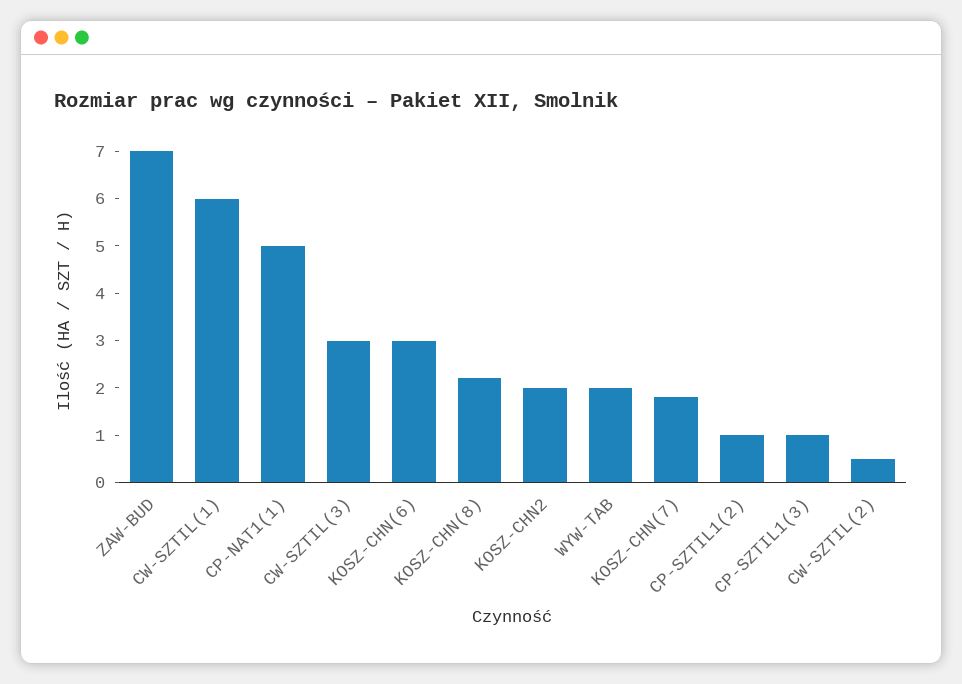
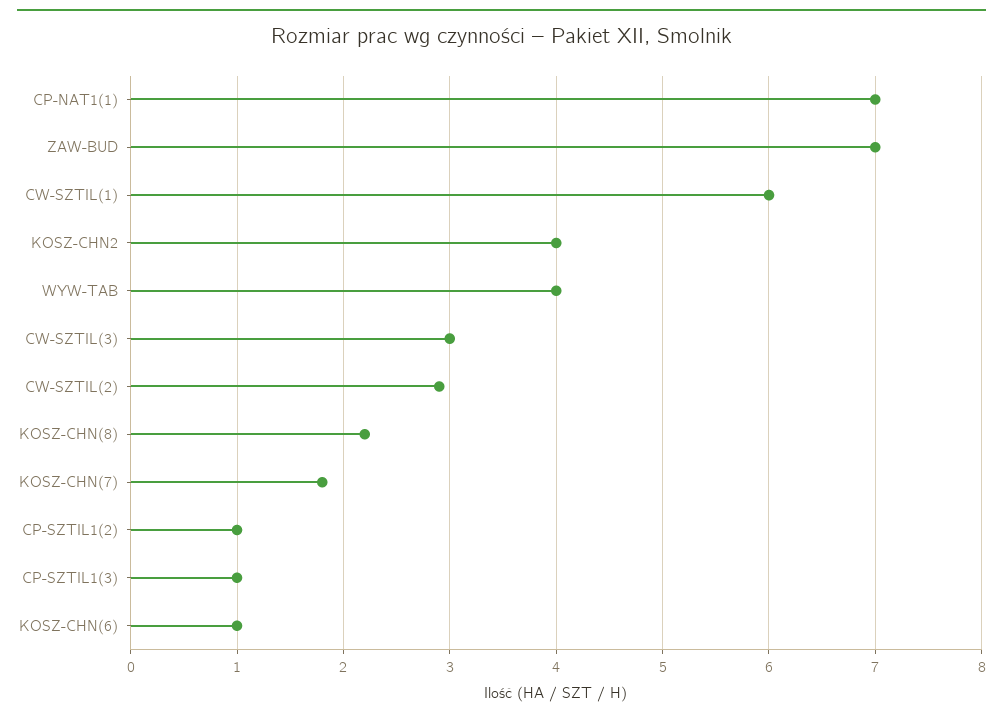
CP-NAT1(1): 5 -> 7
KOSZ-CHN(6): 3 -> 1
KOSZ-CHN2: 2 -> 4
WYW-TAB: 2 -> 4
CW-SZTIL(2): 0.5 -> 2.9

